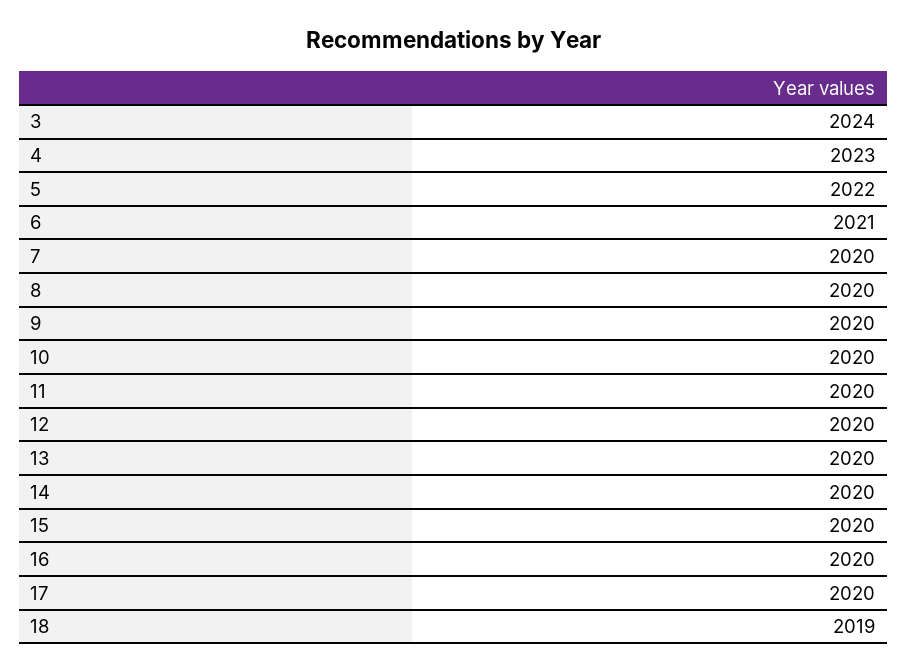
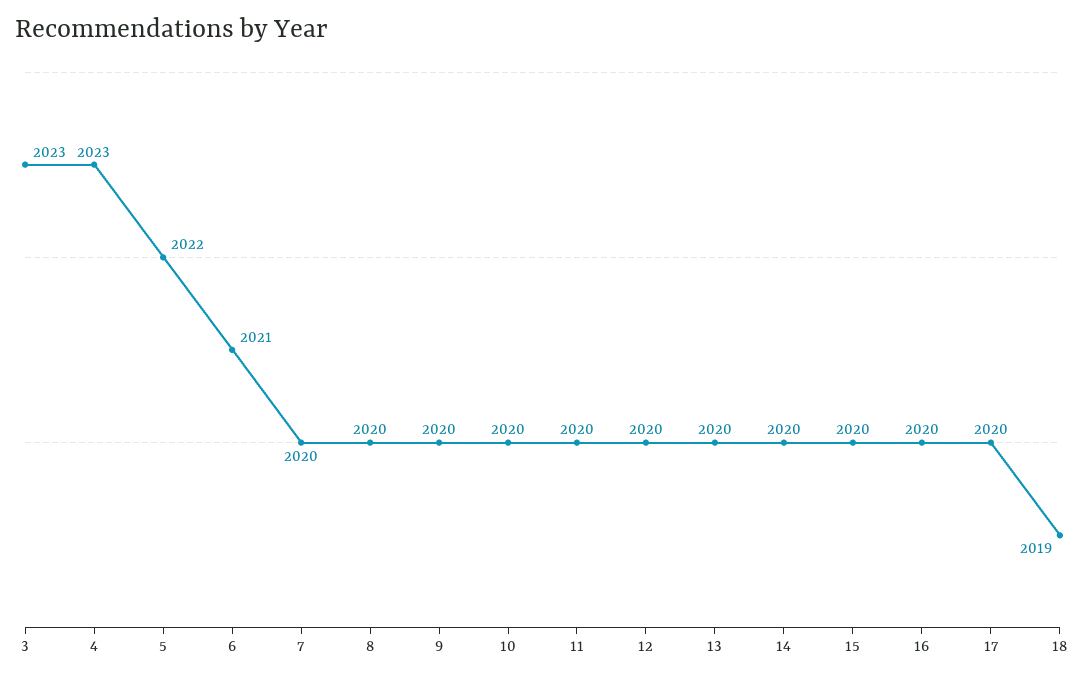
3: 2024 -> 2023

